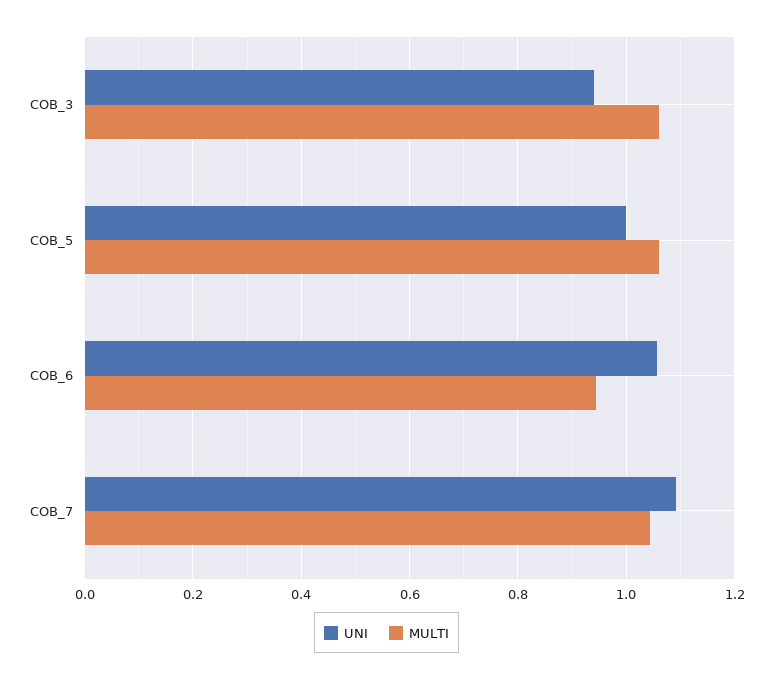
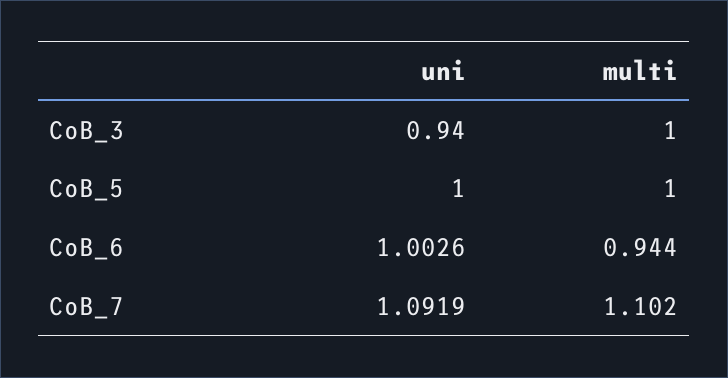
MULTI, COB_3: 1.06 -> 1
MULTI, COB_5: 1.06 -> 1
UNI, COB_6: 1.06 -> 1.0026
MULTI, COB_7: 1.04 -> 1.102

